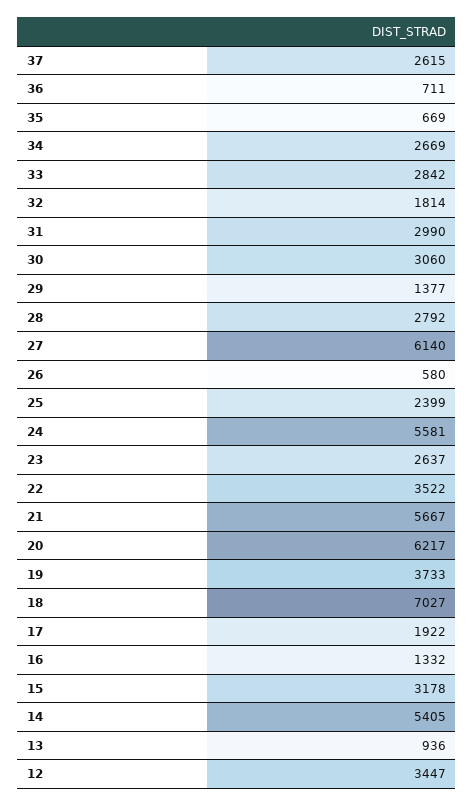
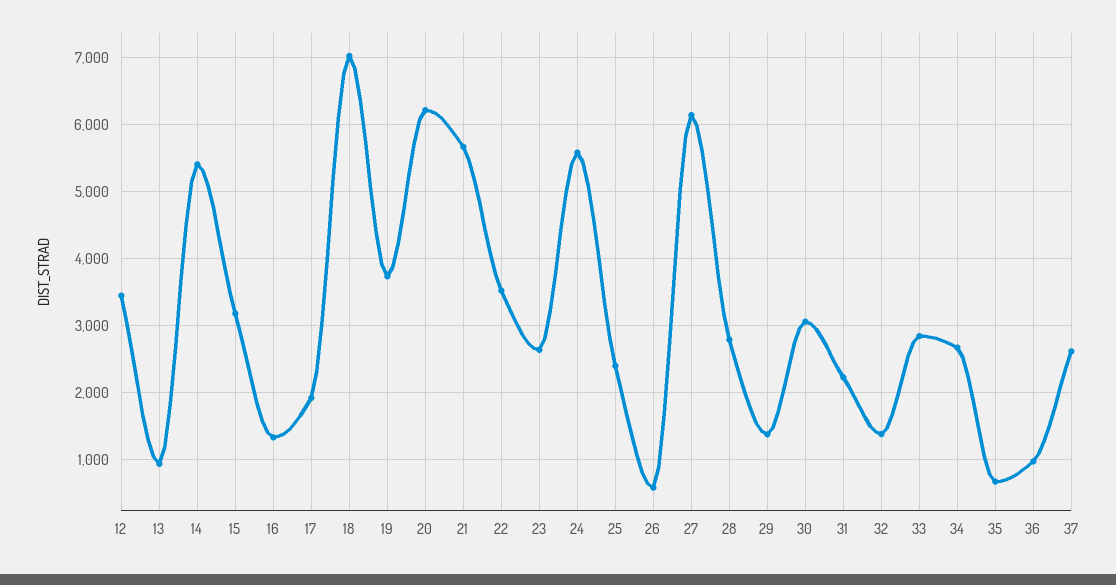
36: 711 -> 1000
32: 1814 -> 1400
31: 2990 -> 2200

